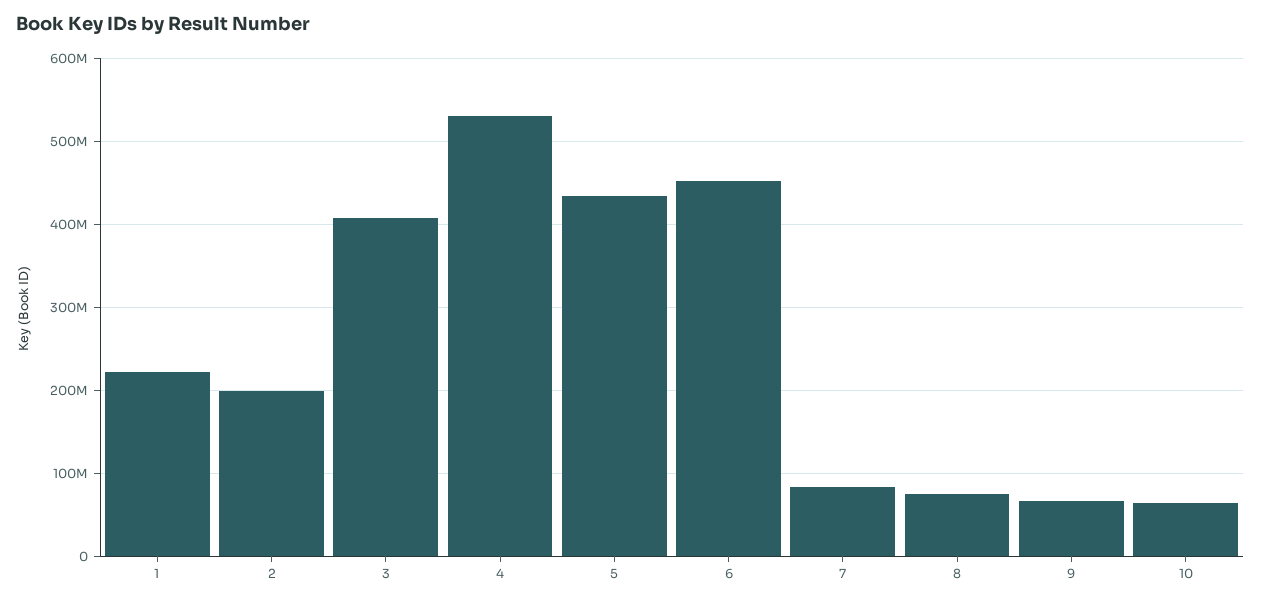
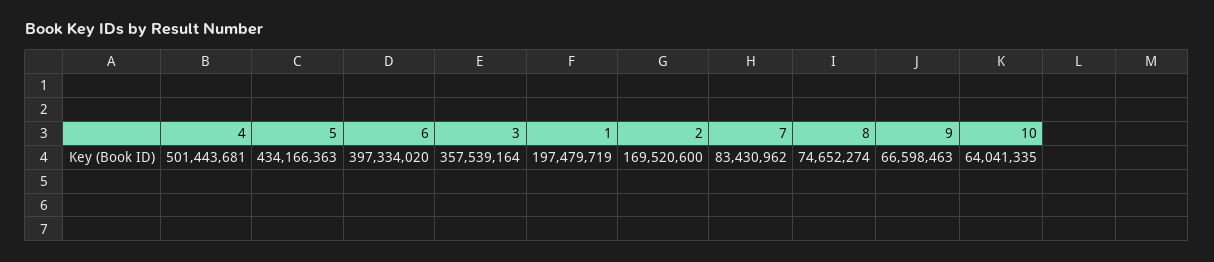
1: 220000000 -> 197479719
2: 200000000 -> 169520600
3: 410000000 -> 357539164
4: 530000000 -> 501443681
6: 450000000 -> 397334020

